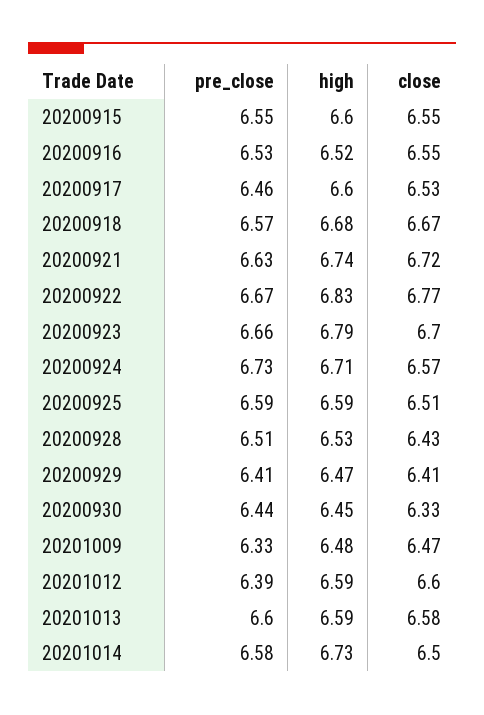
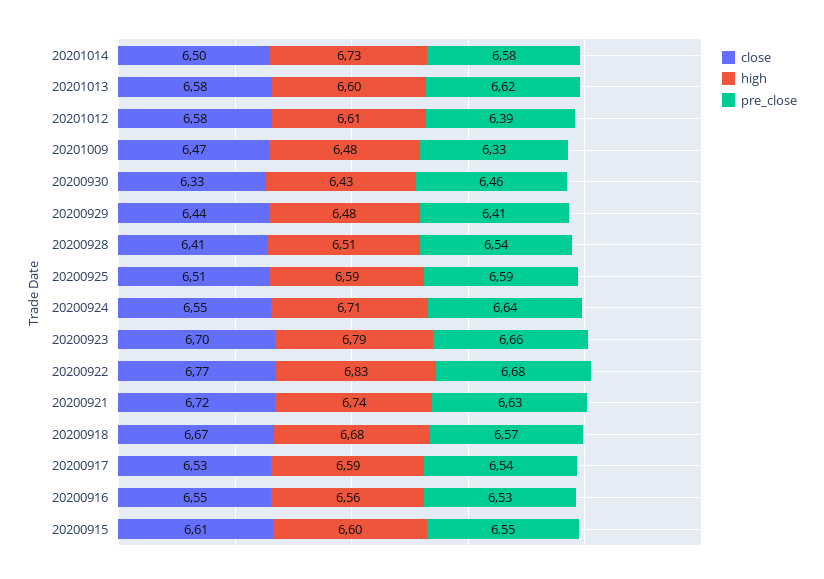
close, 20200915: 6.55 -> 6.61
high, 20200916: 6.52 -> 6.56
pre_close, 20200917: 6.46 -> 6.54
high, 20200917: 6.6 -> 6.59
pre_close, 20200922: 6.67 -> 6.68
pre_close, 20200924: 6.73 -> 6.64
close, 20200924: 6.57 -> 6.55
pre_close, 20200928: 6.51 -> 6.54
high, 20200928: 6.53 -> 6.51
close, 20200928: 6.43 -> 6.41
high, 20200929: 6.47 -> 6.48
close, 20200929: 6.41 -> 6.44
pre_close, 20200930: 6.44 -> 6.46
high, 20200930: 6.45 -> 6.43
high, 20201012: 6.59 -> 6.61
close, 20201012: 6.6 -> 6.58
pre_close, 20201013: 6.6 -> 6.62
high, 20201013: 6.59 -> 6.6

